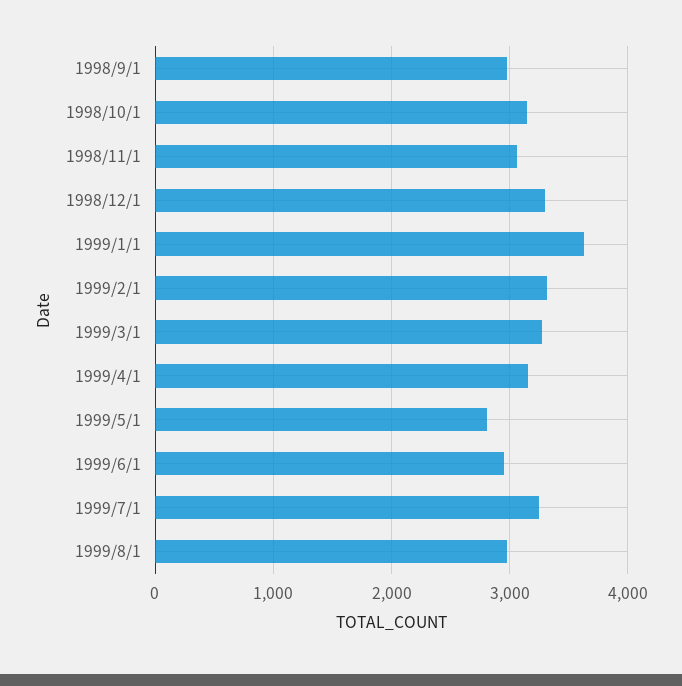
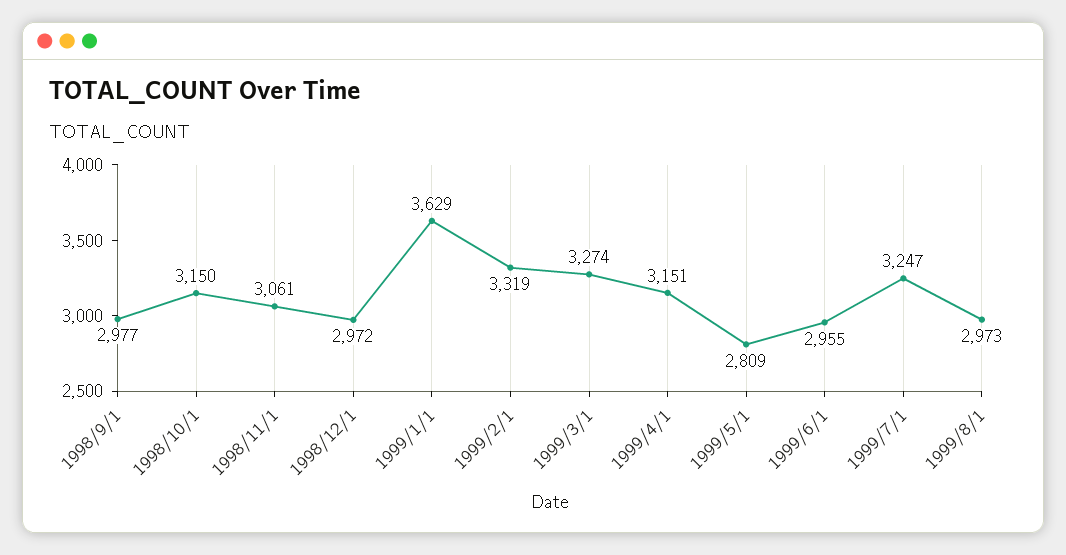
1998/12/1: 3300 -> 2972

